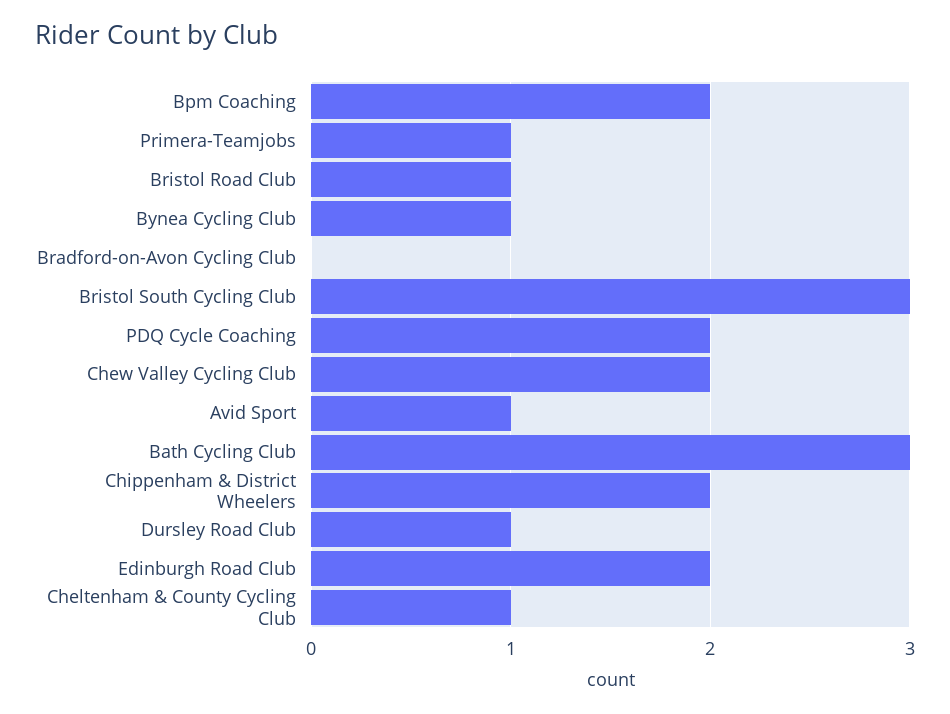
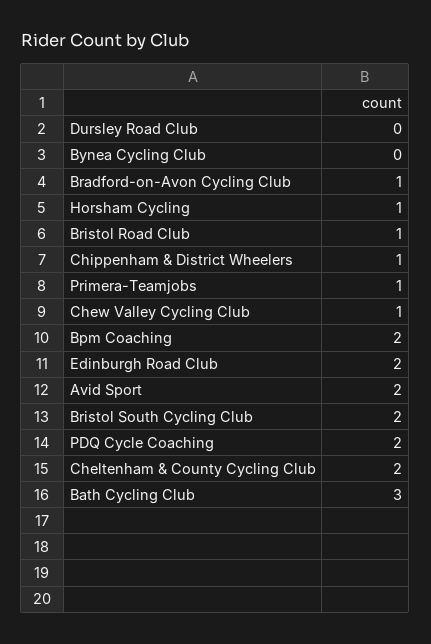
Bynea Cycling Club: 1 -> 0
Bradford-on-Avon Cycling Club: 0 -> 1
Bristol South Cycling Club: 3 -> 2
Chew Valley Cycling Club: 2 -> 1
Avid Sport: 1 -> 2
Chippenham & District Wheelers: 2 -> 1
Dursley Road Club: 1 -> 0
Cheltenham & County Cycling Club: 1 -> 2
Horsham Cycling: none -> 1

